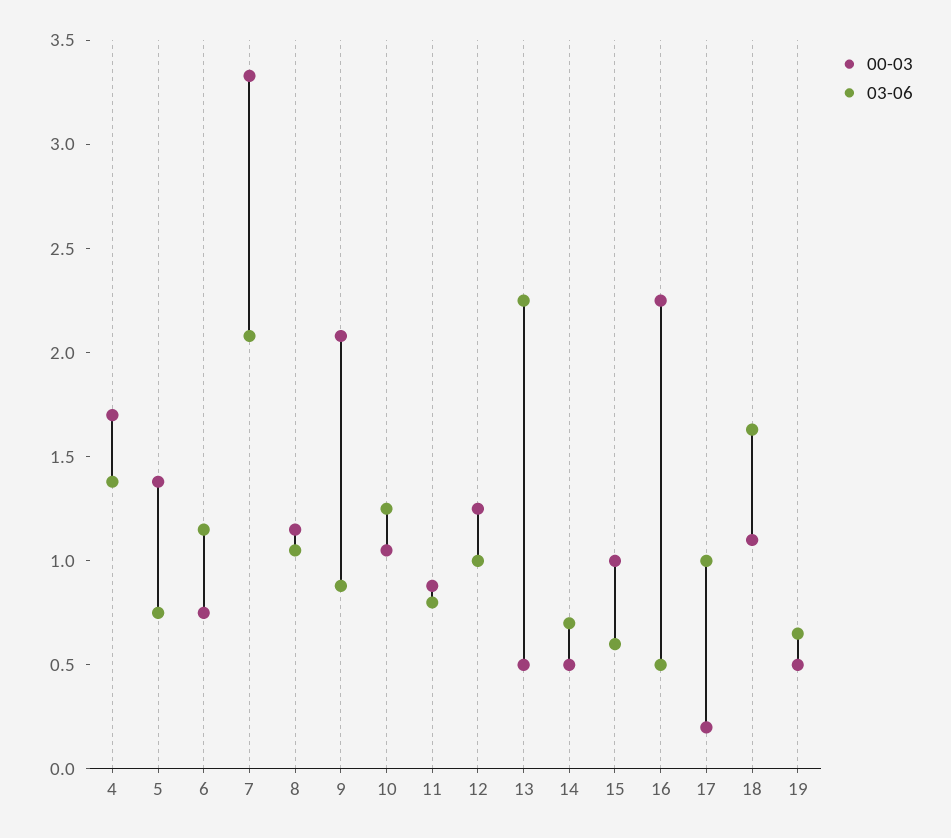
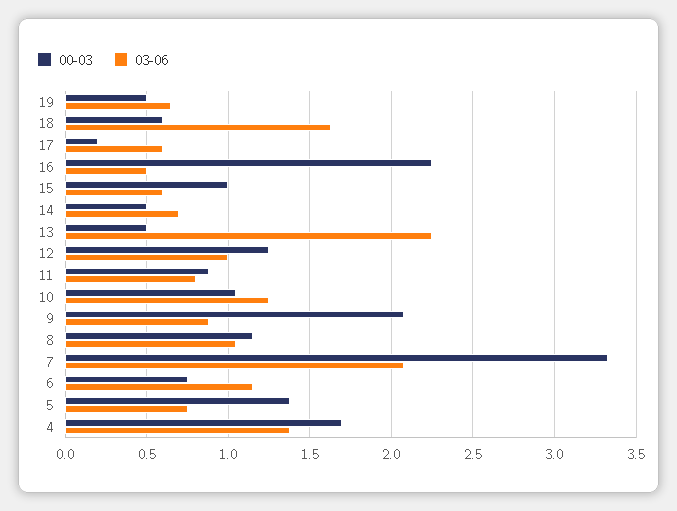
03-06, 17: 1 -> 0.6
00-03, 18: 1.1 -> 0.6

